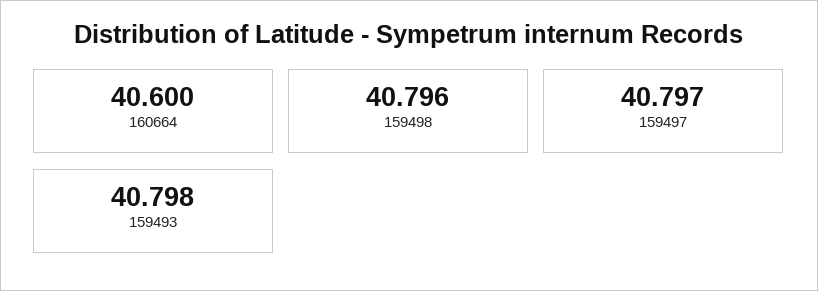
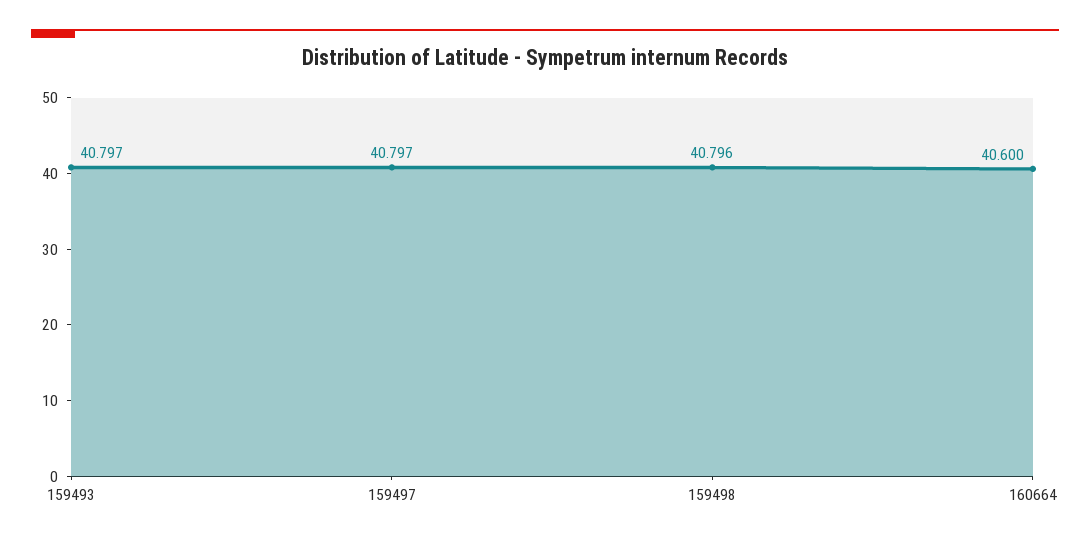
159493: 40.798 -> 40.797

